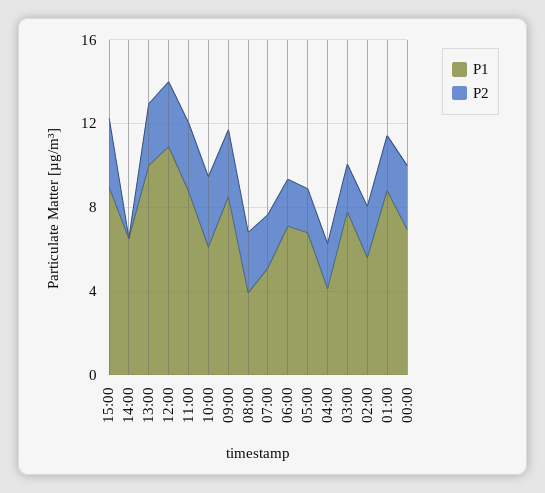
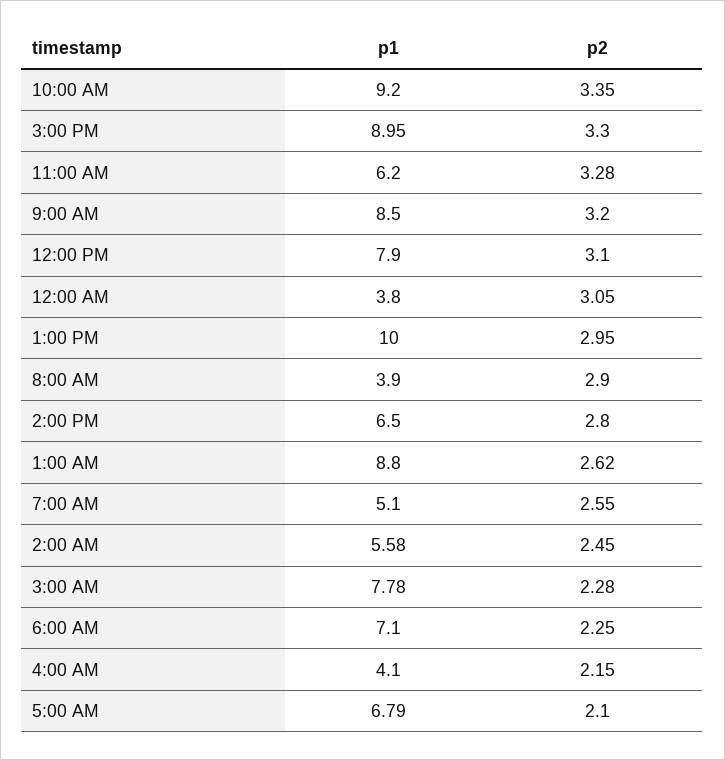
P2, 14:00: 0 -> 2.8
P1, 12:00: 11 -> 7.9
P1, 11:00: 9 -> 6.2
P1, 10:00: 6 -> 9.2
P1, 00:00: 7 -> 3.8

